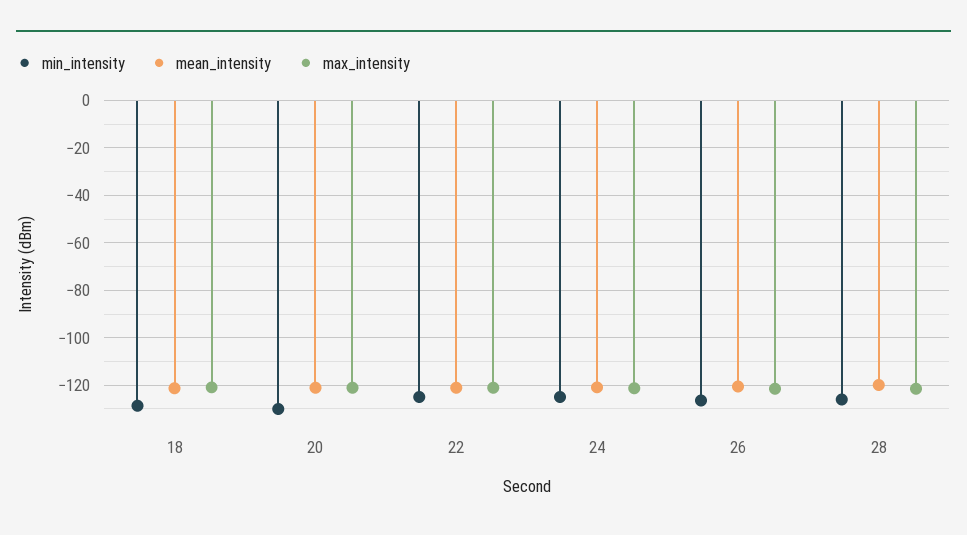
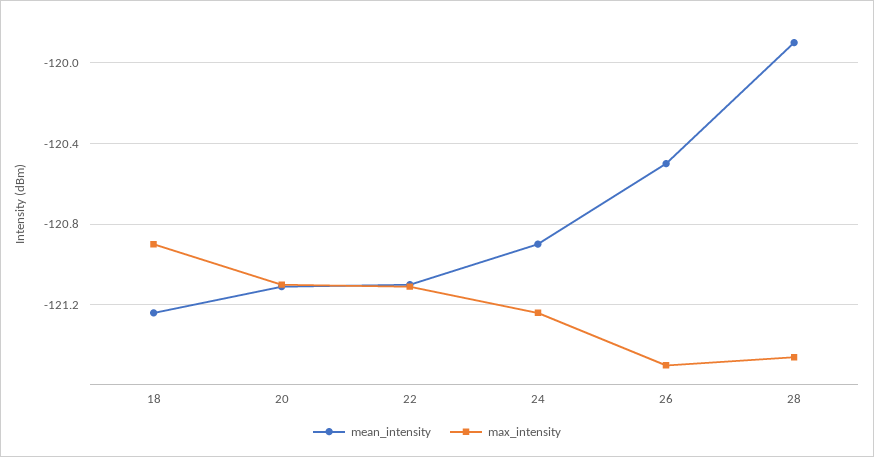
min_intensity, 18: -130 -> none
min_intensity, 20: -130 -> none
min_intensity, 22: -125 -> none
min_intensity, 24: -125 -> none
min_intensity, 26: -125 -> none
min_intensity, 28: -125 -> none

